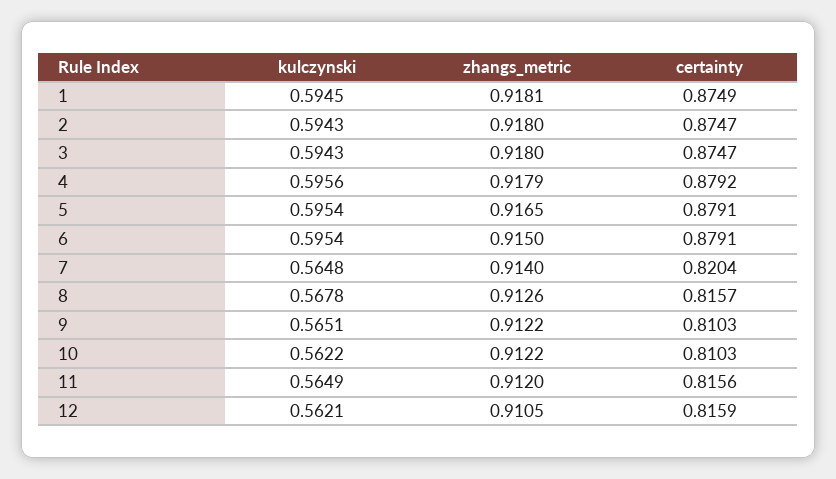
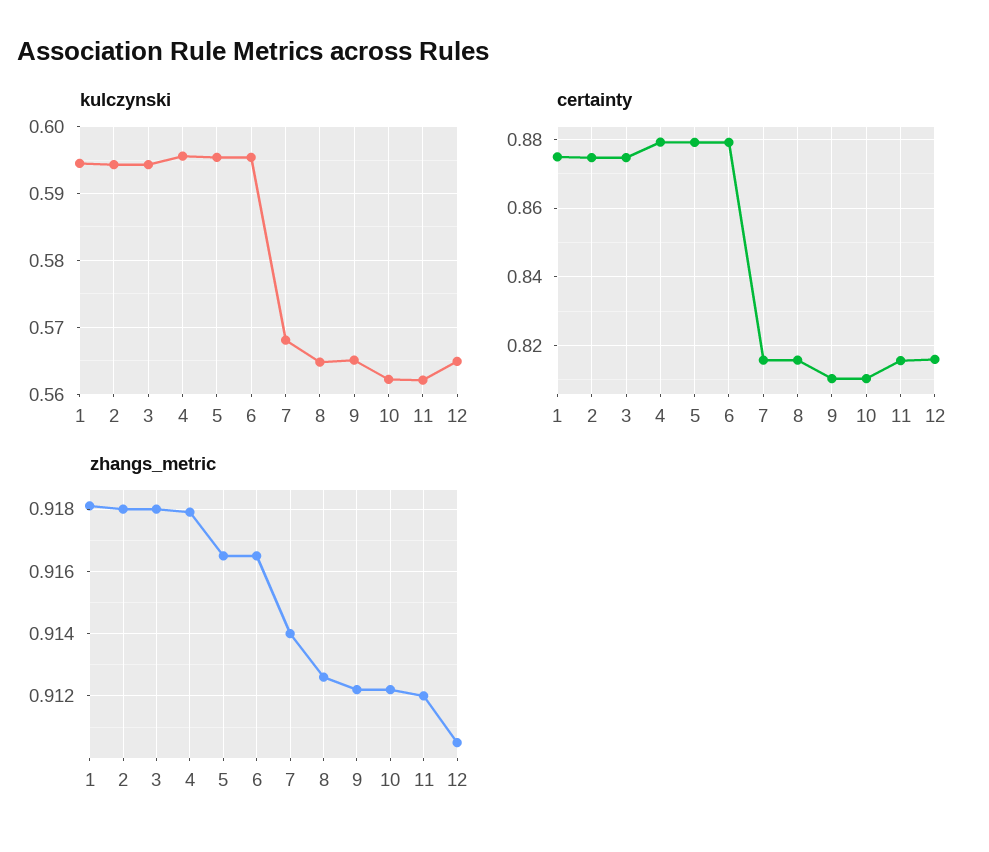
zhangs_metric, 6: 0.915 -> 0.9165
kulczynski, 7: 0.5648 -> 0.568
certainty, 7: 0.8204 -> 0.816
kulczynski, 8: 0.5678 -> 0.565
kulczynski, 11: 0.5649 -> 0.562
kulczynski, 12: 0.5621 -> 0.565

